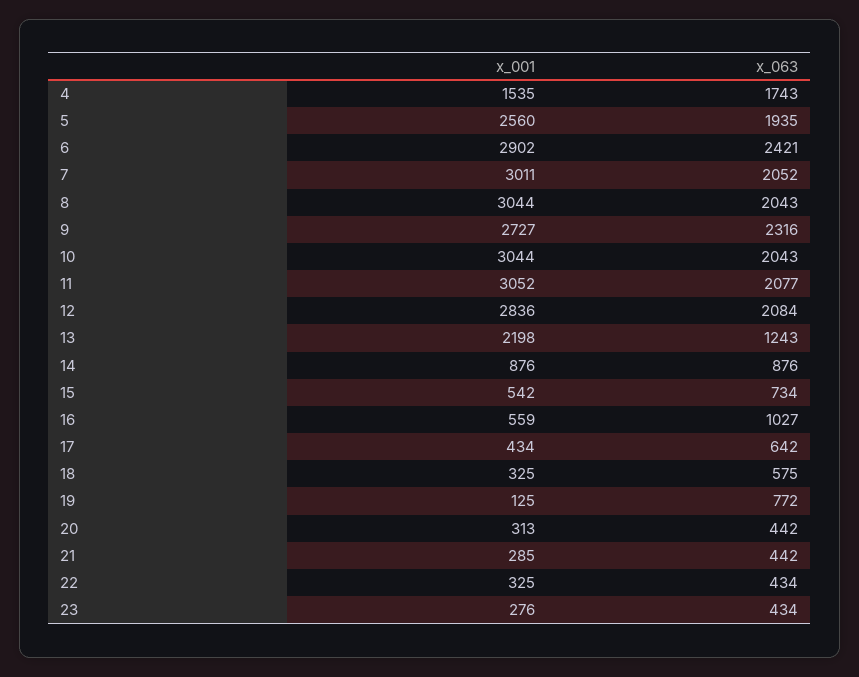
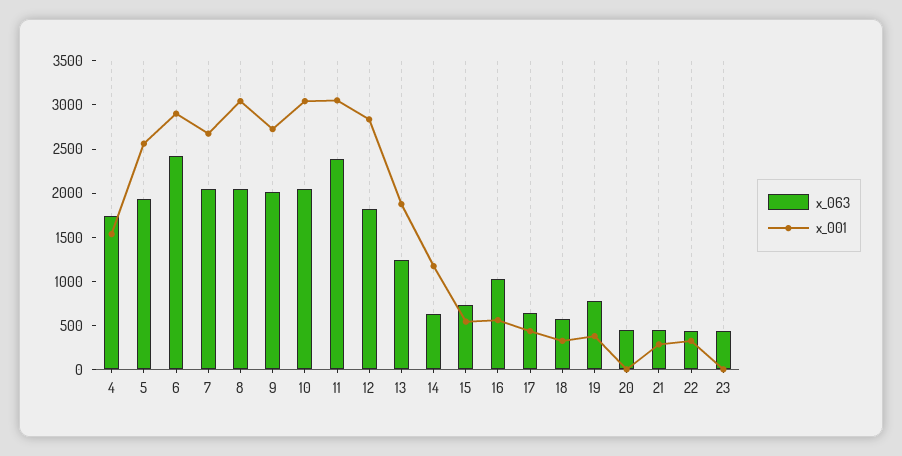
x_001, 7: 3011 -> 2700
x_063, 9: 2316 -> 2000
x_063, 11: 2077 -> 2400
x_063, 12: 2084 -> 1800
x_001, 13: 2198 -> 1900
x_001, 14: 876 -> 1200
x_063, 14: 876 -> 600
x_001, 19: 125 -> 400
x_001, 20: 313 -> 0
x_001, 23: 276 -> 0

